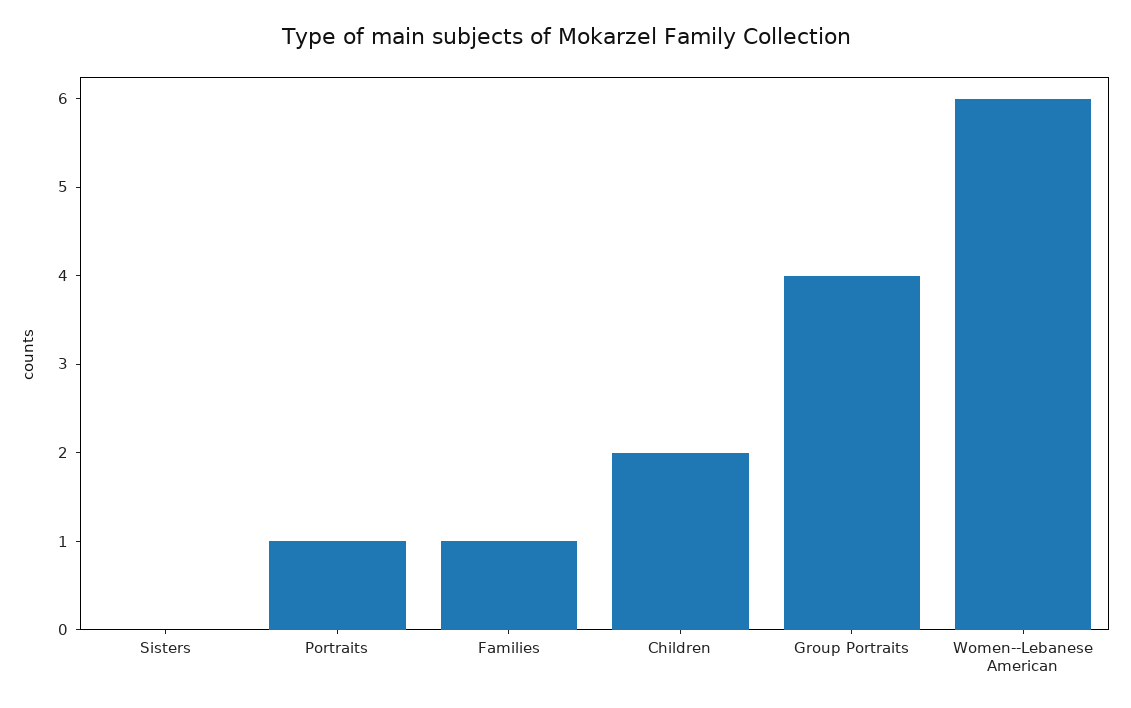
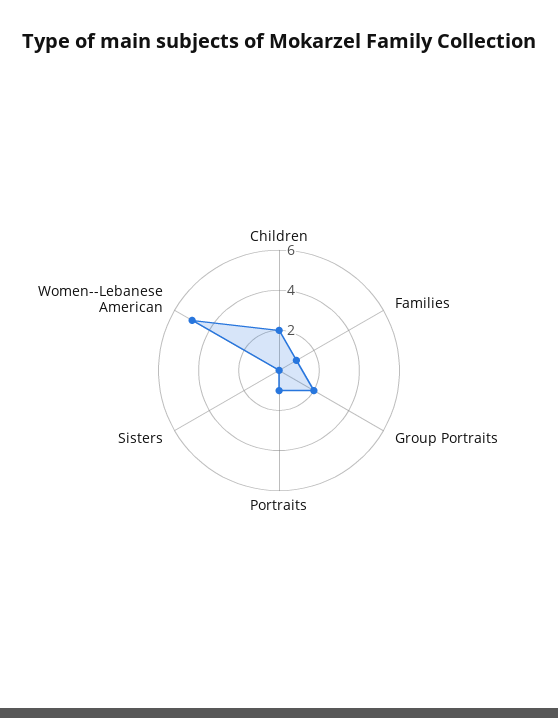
Group Portraits: 4 -> 2
Women--Lebanese American: 6 -> 5

